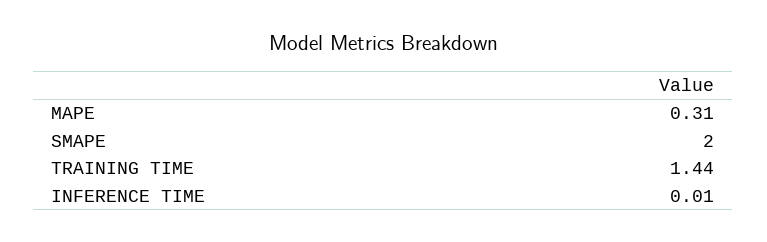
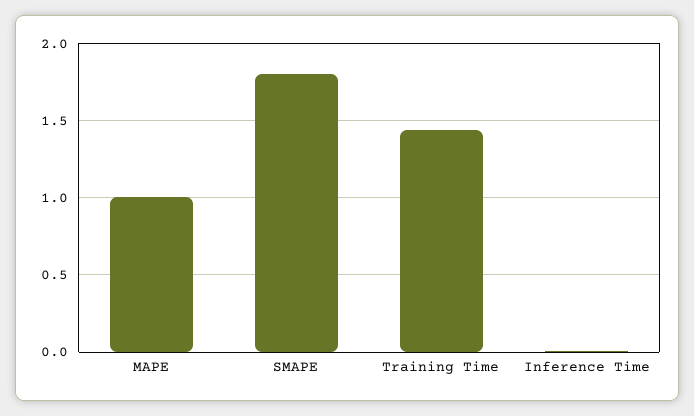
MAPE: 0.31 -> 1
SMAPE: 2 -> 1.8

